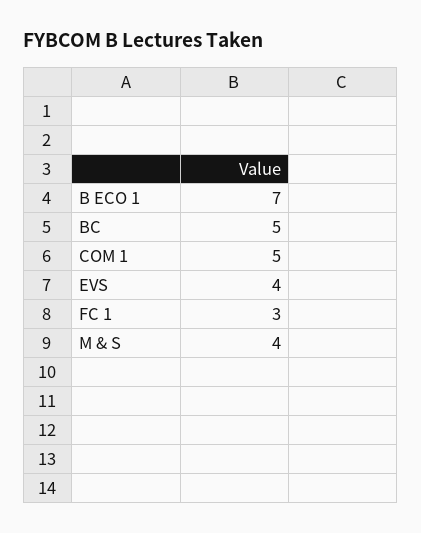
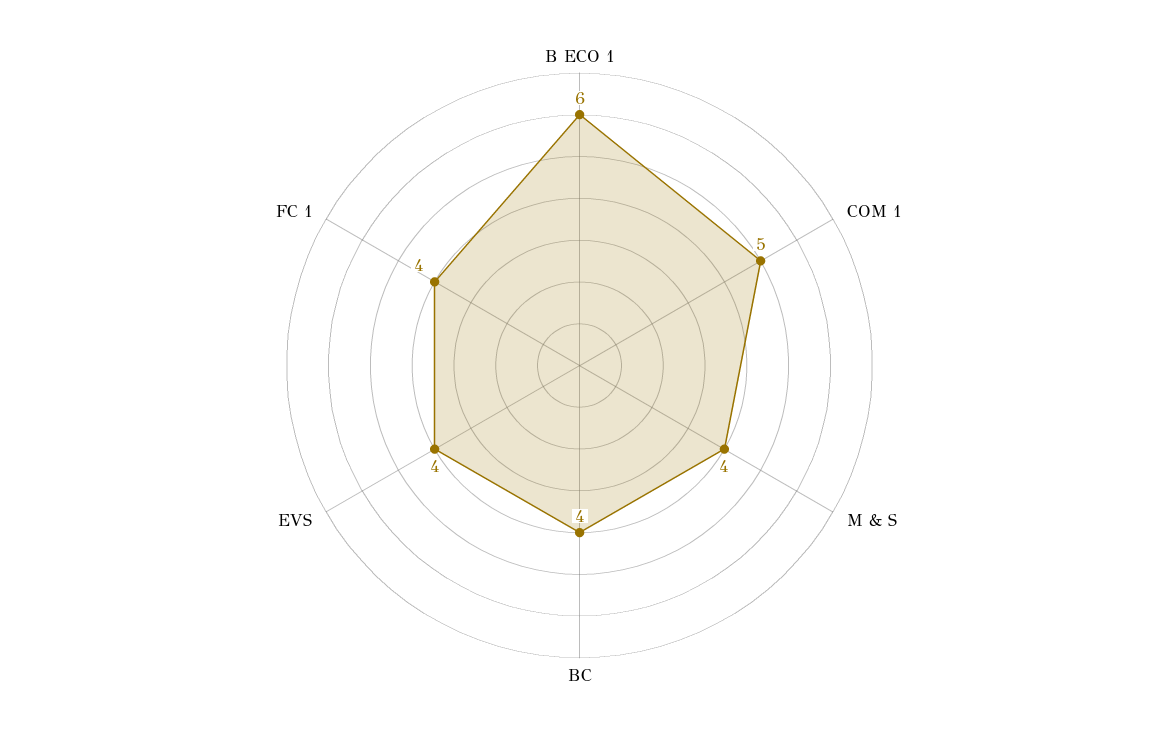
B ECO 1: 7 -> 6
BC: 5 -> 4
FC 1: 3 -> 4

